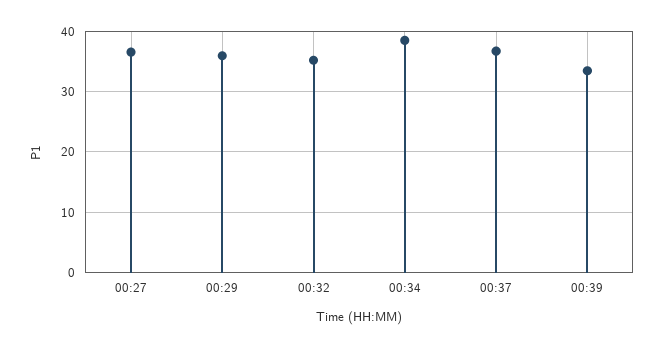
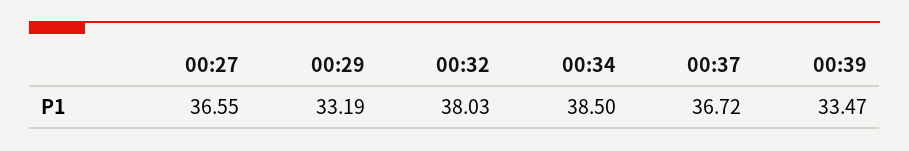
00:29: 36 -> 33.19
00:32: 35 -> 38.03

